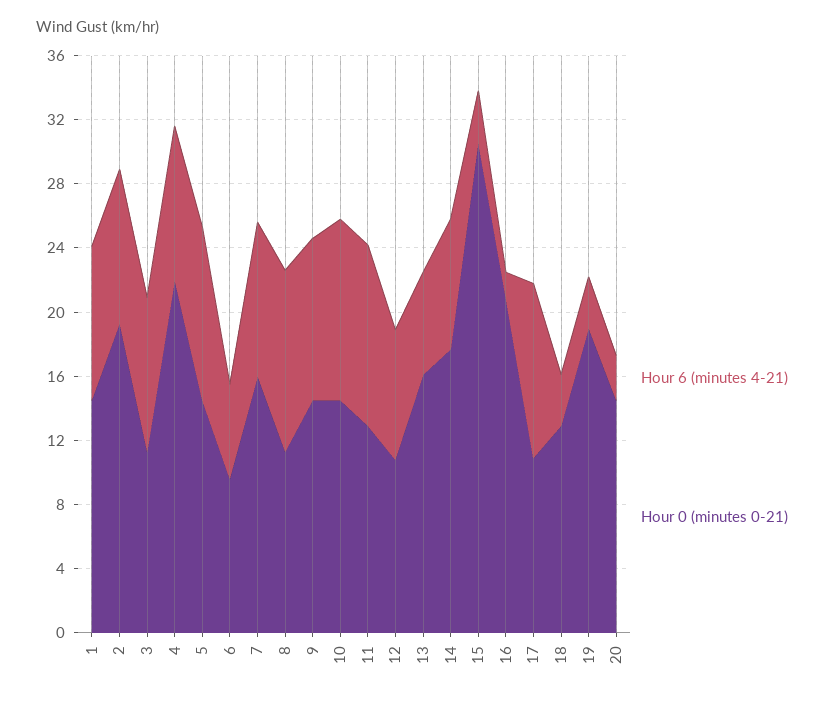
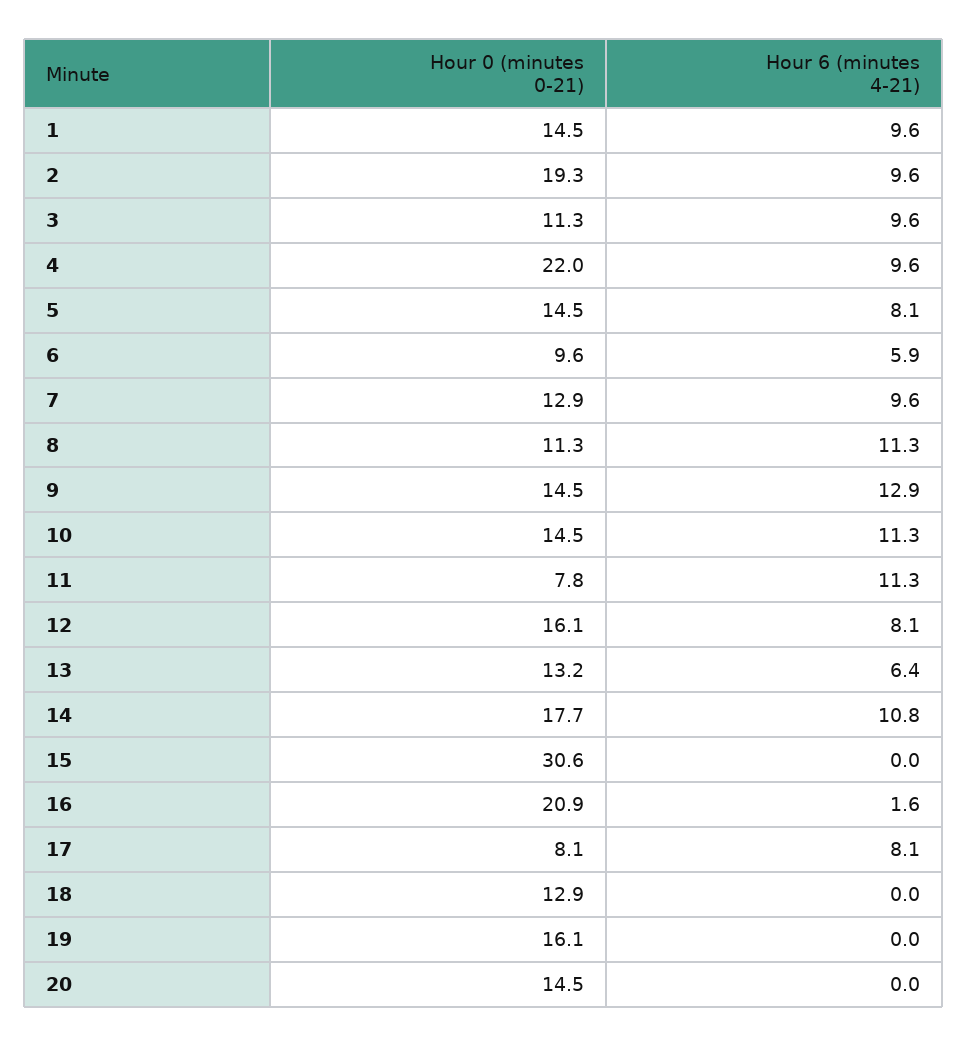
Hour 6 (minutes 4-21), 5: 11 -> 8.1
Hour 0 (minutes 0-21), 7: 16 -> 12.9
Hour 6 (minutes 4-21), 9: 10 -> 12.9
Hour 0 (minutes 0-21), 11: 13 -> 7.8
Hour 0 (minutes 0-21), 12: 11 -> 16.1
Hour 0 (minutes 0-21), 13: 16 -> 13.2
Hour 6 (minutes 4-21), 14: 8 -> 10.8
Hour 6 (minutes 4-21), 15: 3 -> 0
Hour 6 (minutes 4-21), 17: 11 -> 8.1
Hour 0 (minutes 0-21), 17: 11 -> 8.1
Hour 6 (minutes 4-21), 18: 3 -> 0
Hour 6 (minutes 4-21), 19: 3 -> 0
Hour 0 (minutes 0-21), 19: 19 -> 16.1
Hour 6 (minutes 4-21), 20: 3 -> 0

